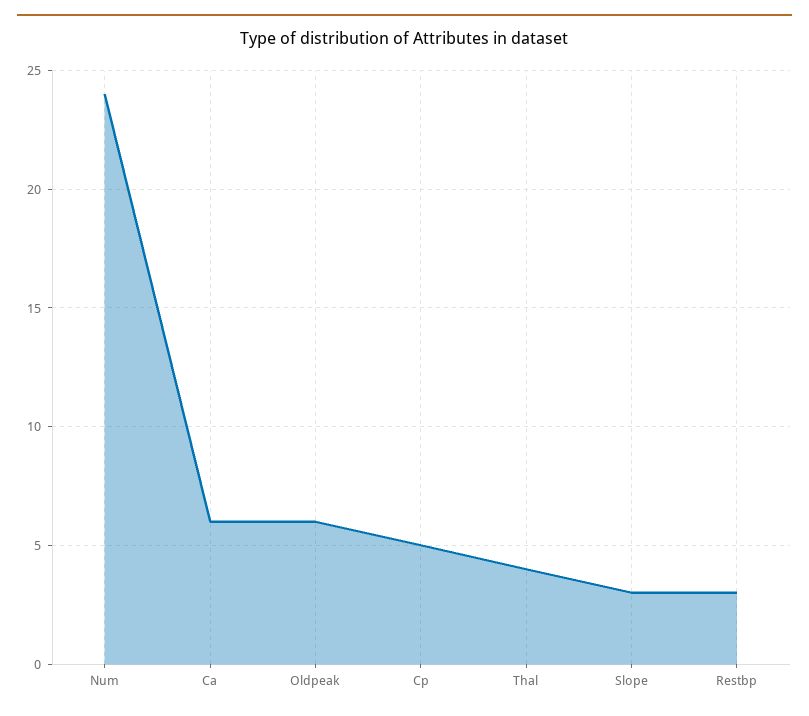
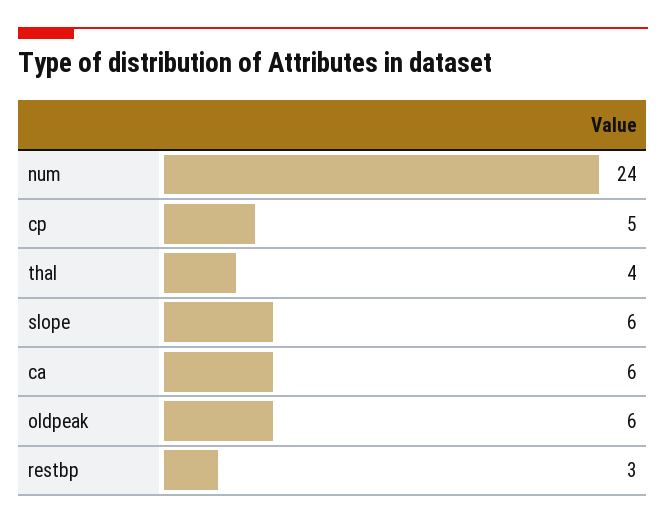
Slope: 3 -> 6

